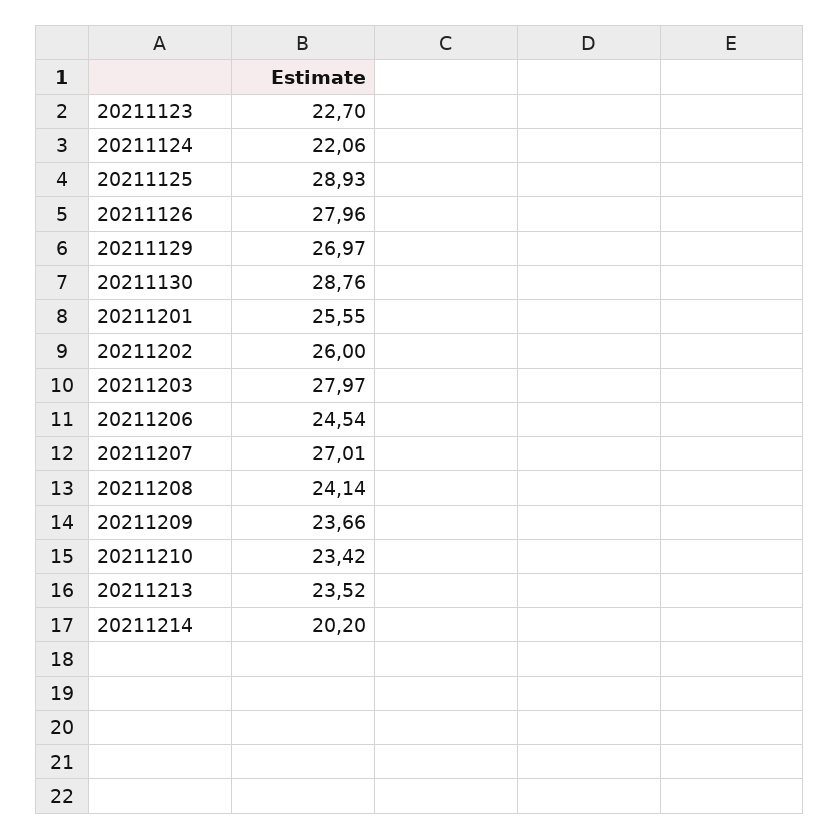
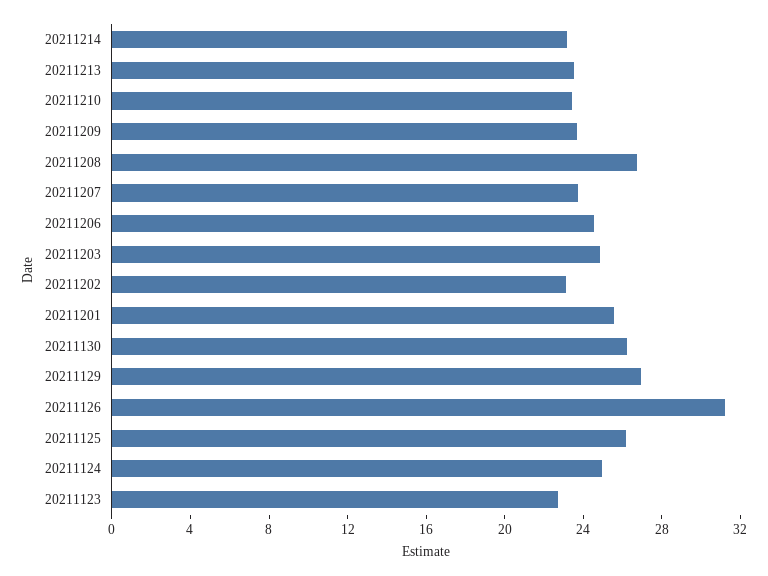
20211124: 22.06 -> 25
20211125: 28.93 -> 26
20211126: 27.96 -> 31
20211130: 28.76 -> 26
20211202: 26 -> 23
20211203: 27.97 -> 25
20211207: 27.01 -> 24
20211208: 24.14 -> 27
20211214: 20.2 -> 23

